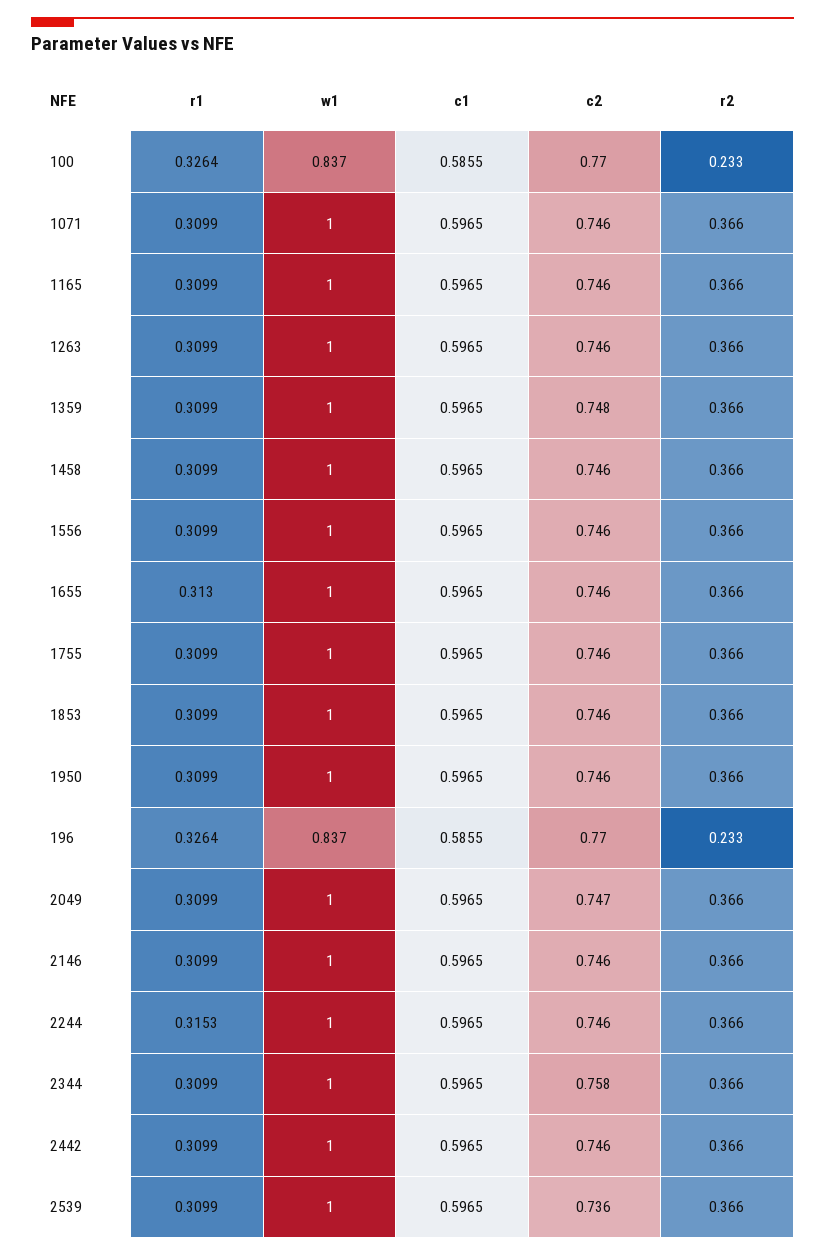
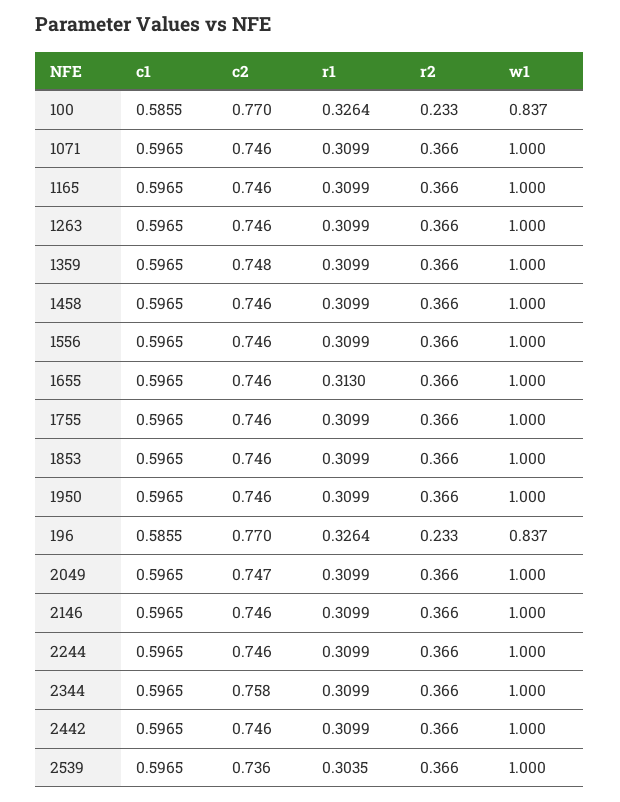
r1, 2244: 0.3153 -> 0.3099
r1, 2539: 0.3099 -> 0.3035

